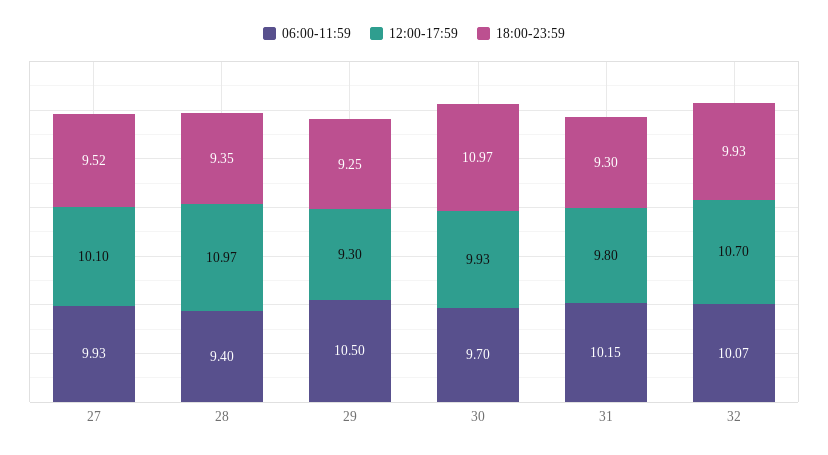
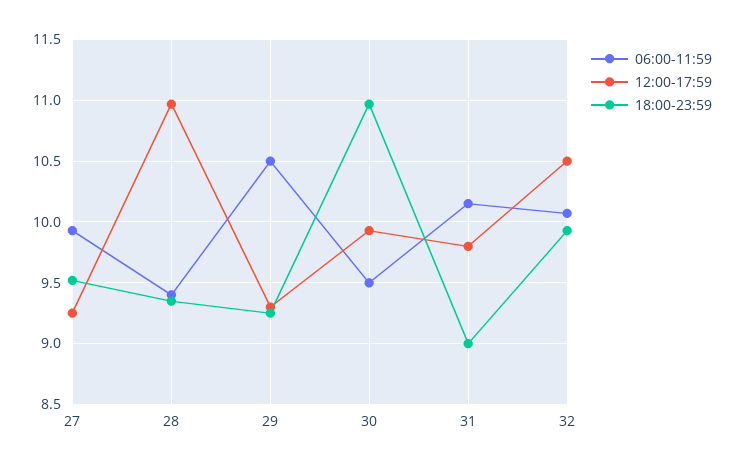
12:00-17:59, 27: 10.1 -> 9.25
06:00-11:59, 30: 9.7 -> 9.5
18:00-23:59, 31: 9.3 -> 9
12:00-17:59, 32: 10.7 -> 10.5

